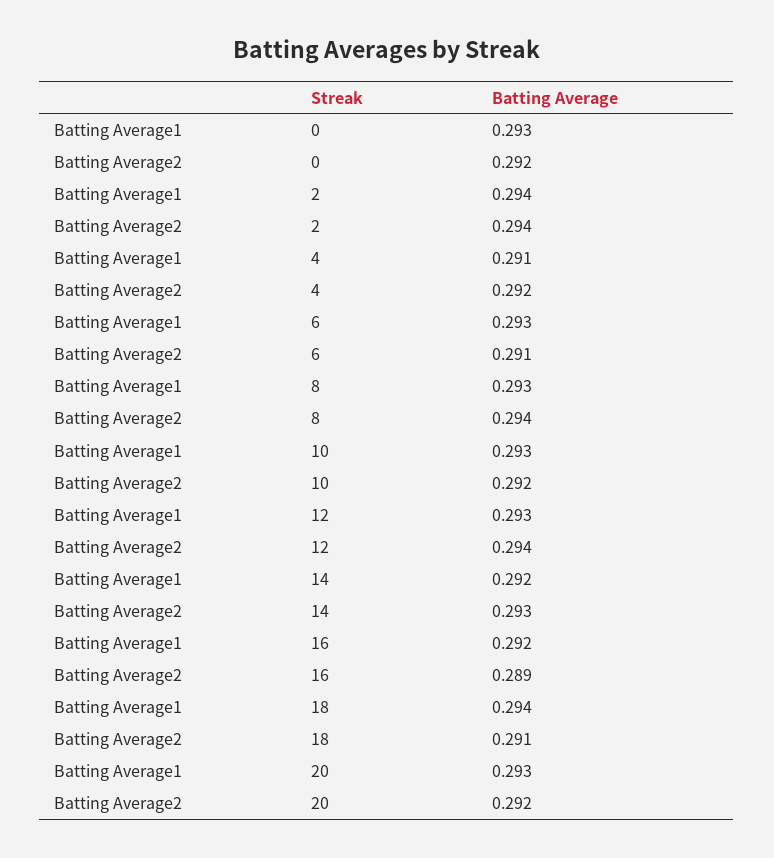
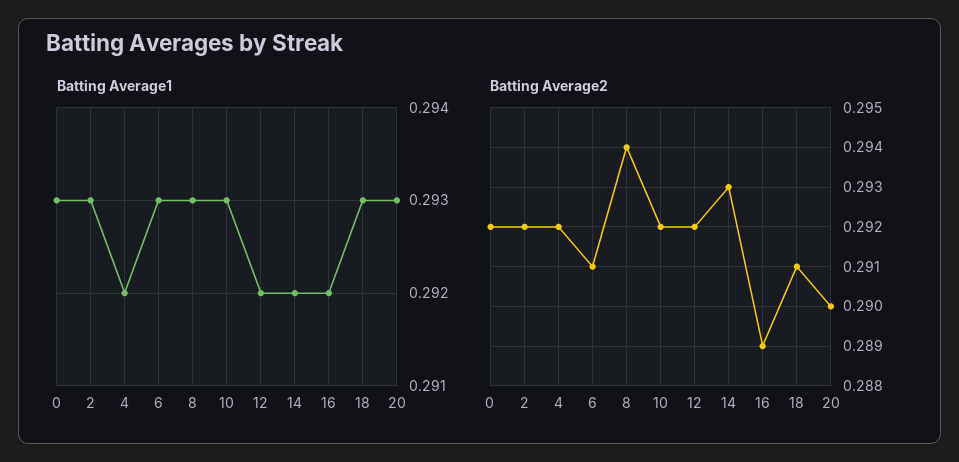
Batting Average1, 2: 0.294 -> 0.293
Batting Average2, 2: 0.294 -> 0.292
Batting Average1, 4: 0.291 -> 0.292
Batting Average1, 12: 0.293 -> 0.292
Batting Average2, 12: 0.294 -> 0.292
Batting Average1, 18: 0.294 -> 0.293
Batting Average2, 20: 0.292 -> 0.29

